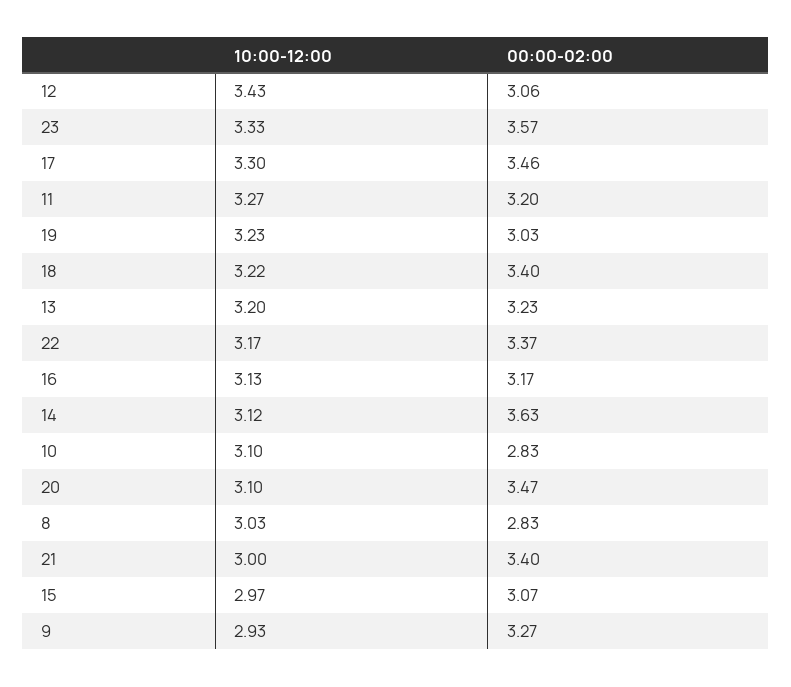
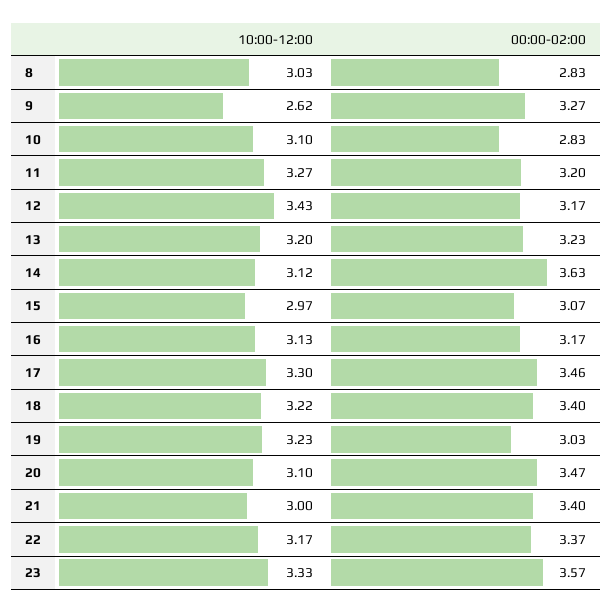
00:00-02:00, 12: 3.06 -> 3.17
10:00-12:00, 9: 2.93 -> 2.62

